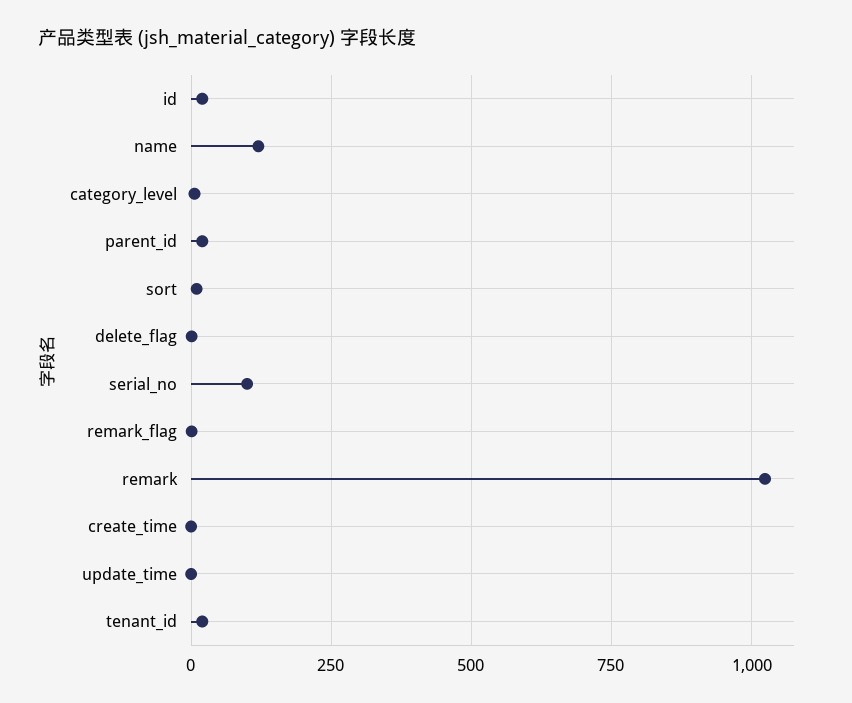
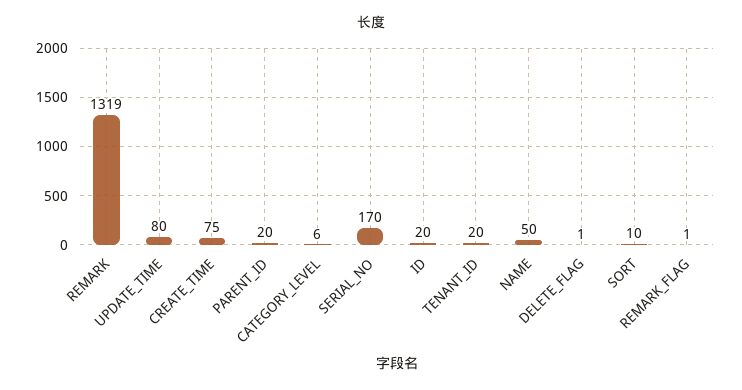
name: 125 -> 50
serial_no: 100 -> 170
remark: 1025 -> 1319
create_time: 0 -> 75
update_time: 0 -> 80

